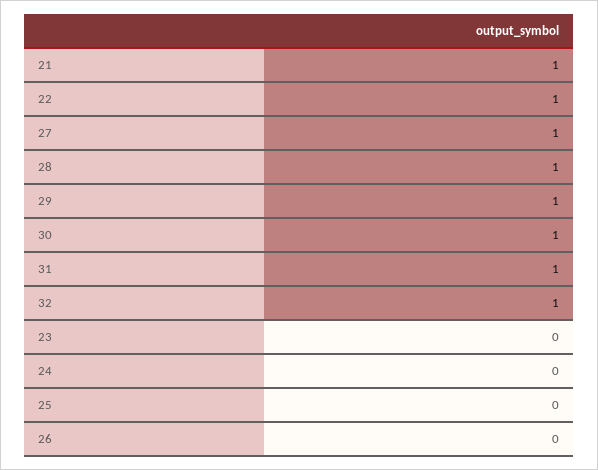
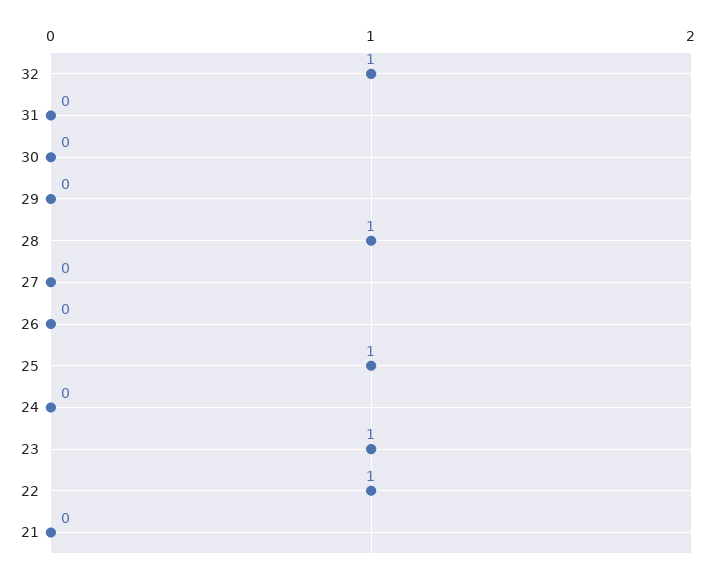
21: 1 -> 0
27: 1 -> 0
29: 1 -> 0
30: 1 -> 0
31: 1 -> 0
23: 0 -> 1
25: 0 -> 1

